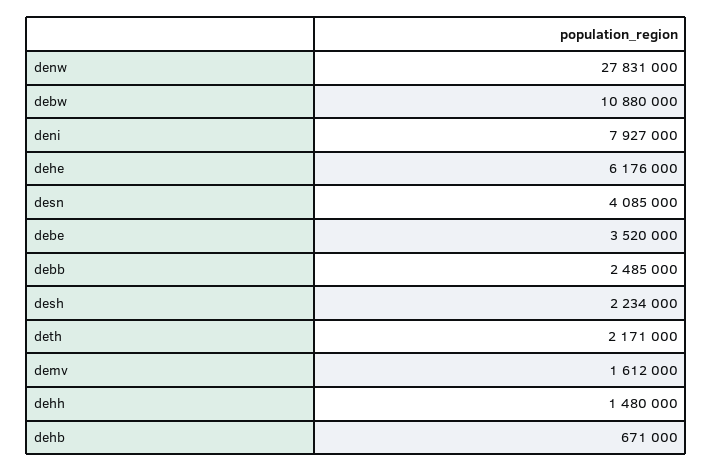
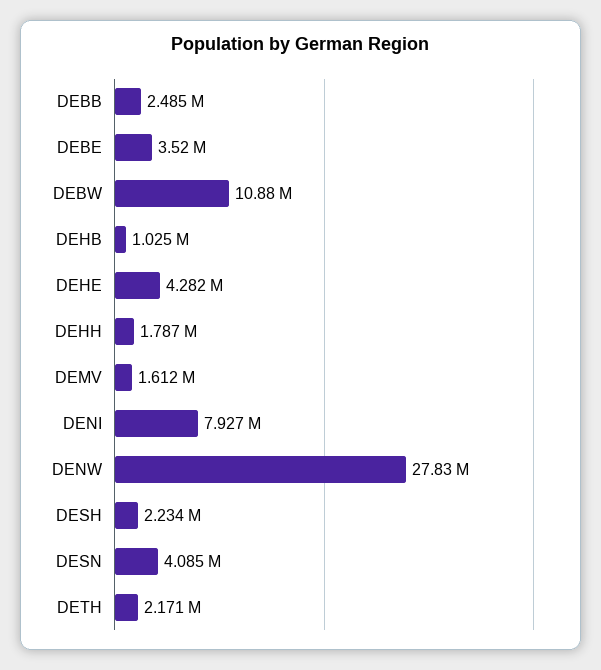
dehe: 6176000 -> 4282000
dehh: 1480000 -> 1787000
dehb: 671000 -> 1025000

